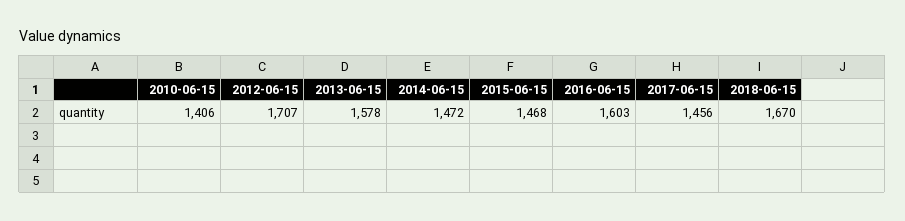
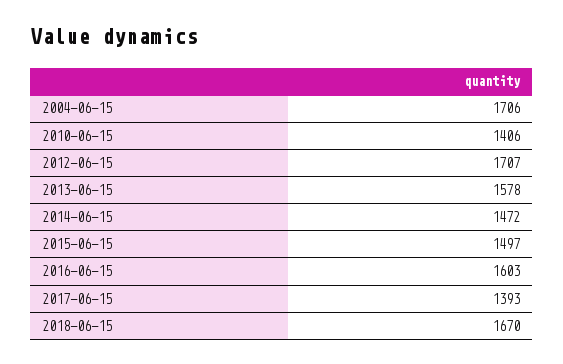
2015-06-15: 1468 -> 1497
2017-06-15: 1456 -> 1393
2004-06-15: none -> 1706

